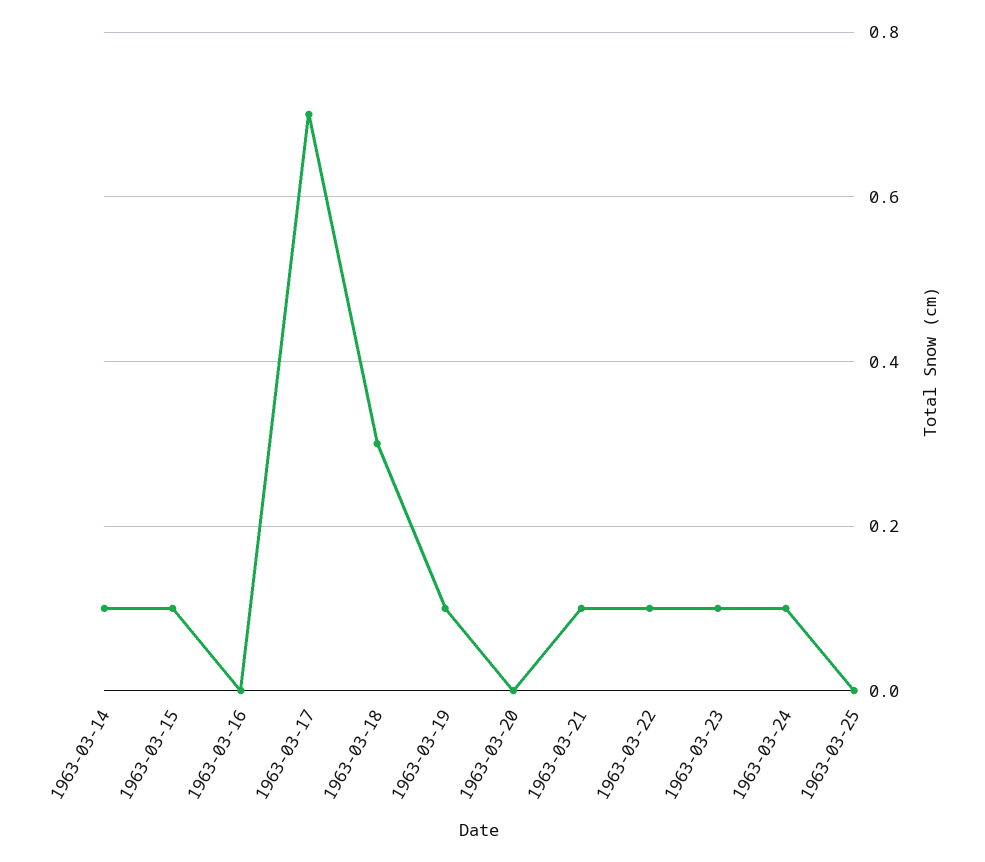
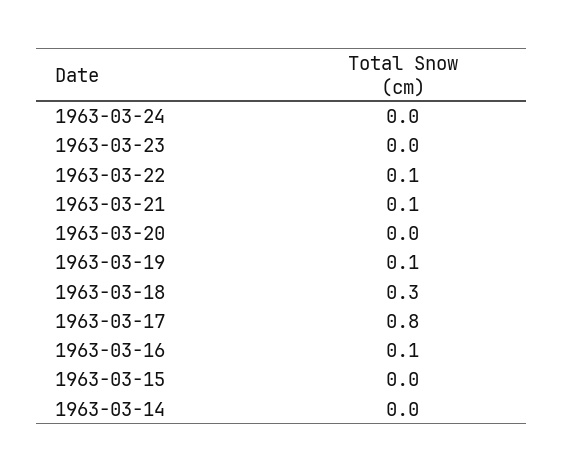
1963-03-14: 0.1 -> 0
1963-03-15: 0.1 -> 0
1963-03-16: 0 -> 0.1
1963-03-17: 0.7 -> 0.8
1963-03-23: 0.1 -> 0
1963-03-24: 0.1 -> 0
1963-03-25: 0 -> none

